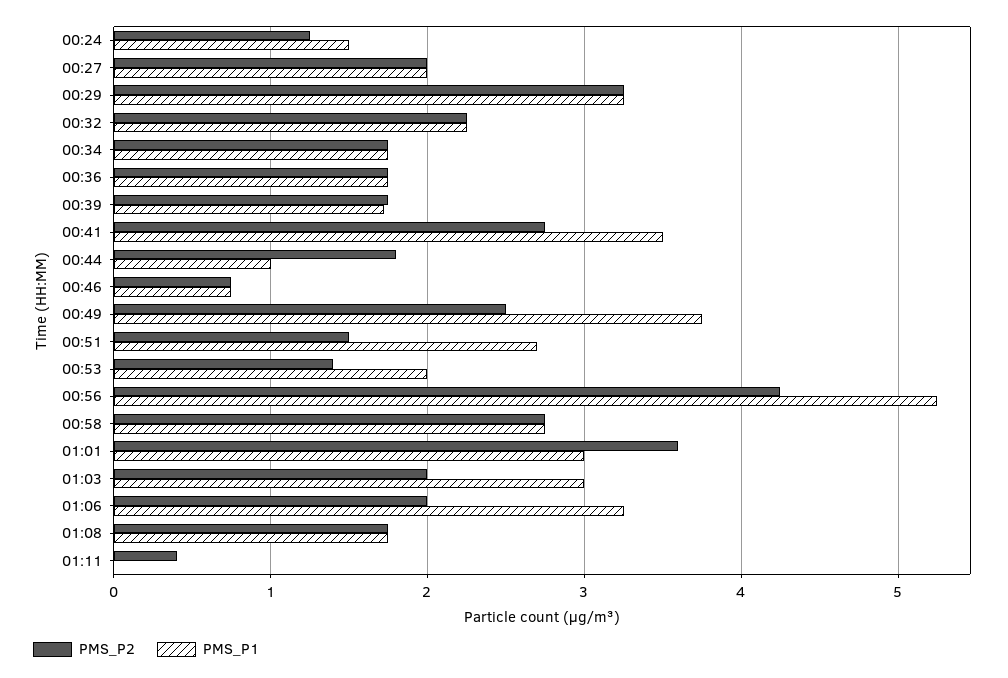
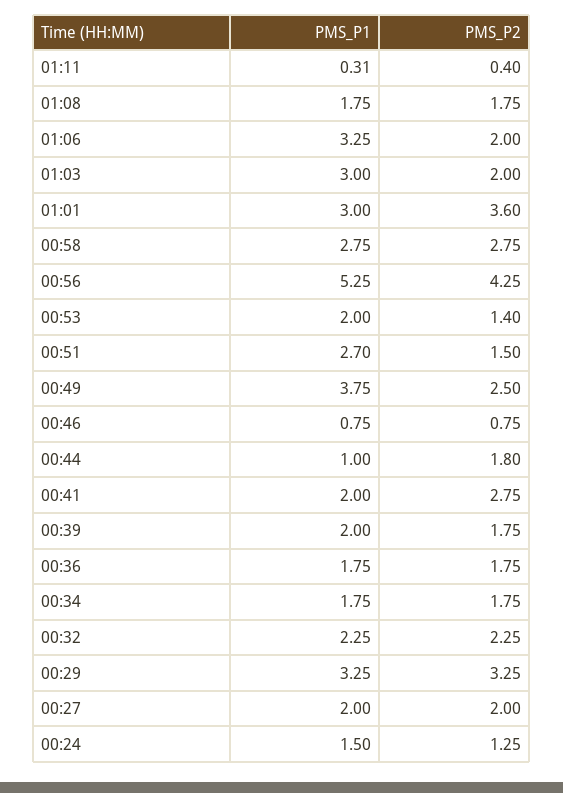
PMS_P1, 00:39: 1.7 -> 2
PMS_P1, 00:41: 3.5 -> 2
PMS_P1, 01:11: 0 -> 0.31

